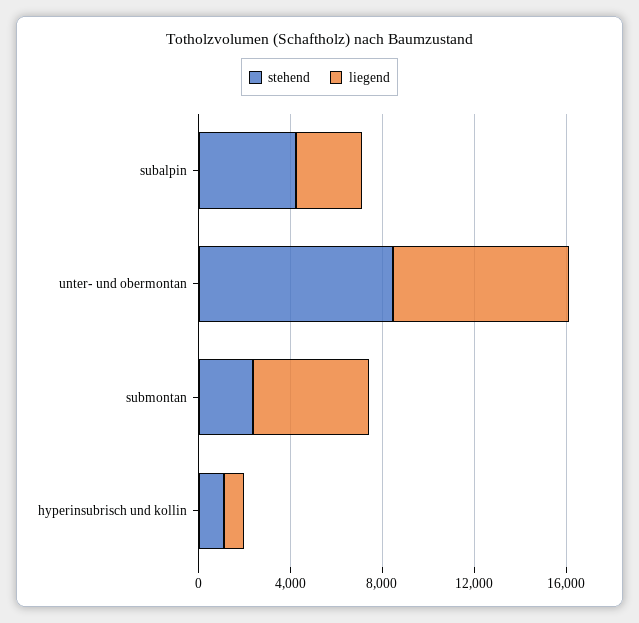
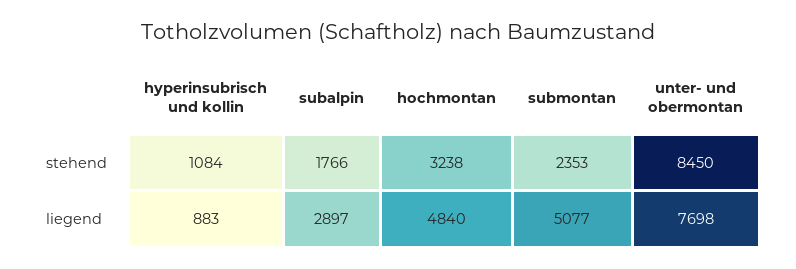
stehend, subalpin: 4000 -> 1766
stehend, hochmontan: none -> 3238
liegend, hochmontan: none -> 4840

